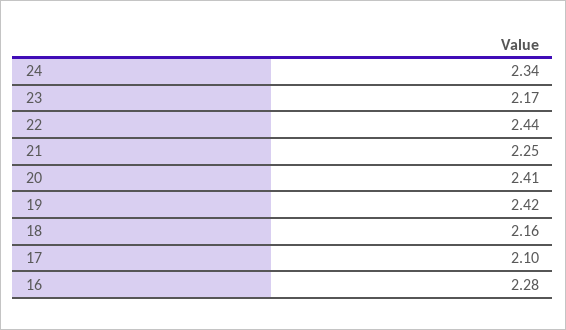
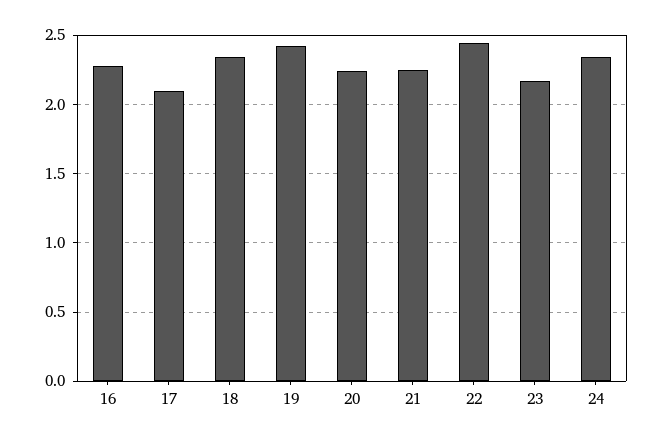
20: 2.41 -> 2.25
18: 2.16 -> 2.35

